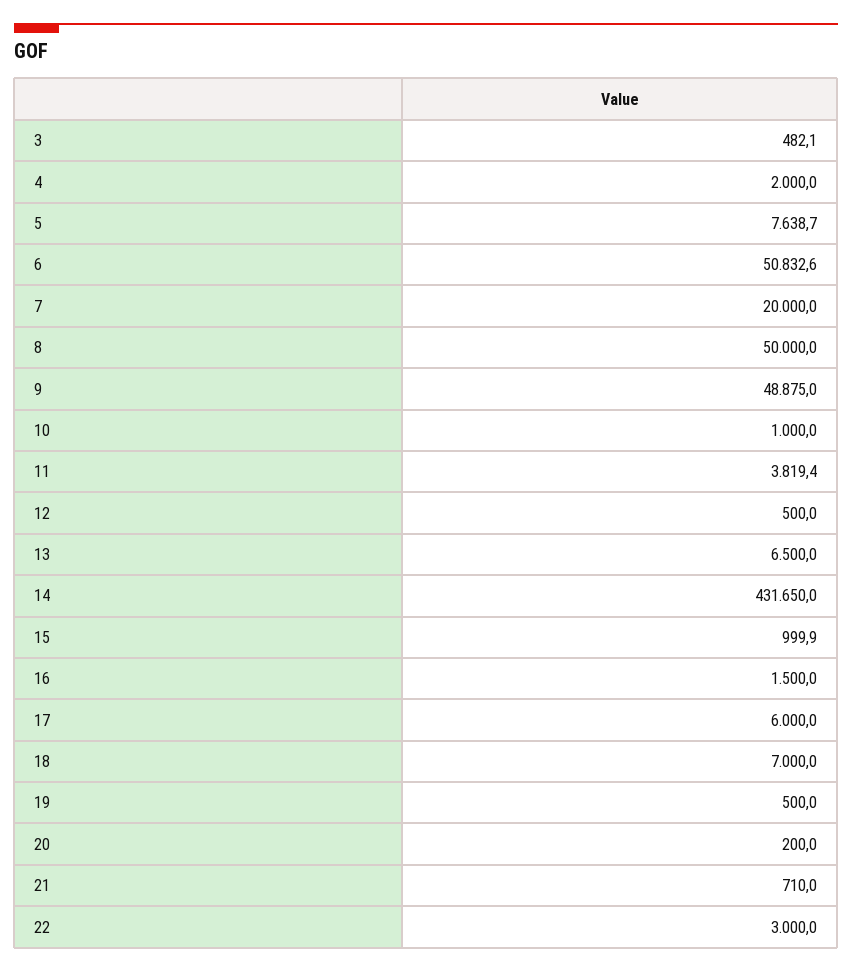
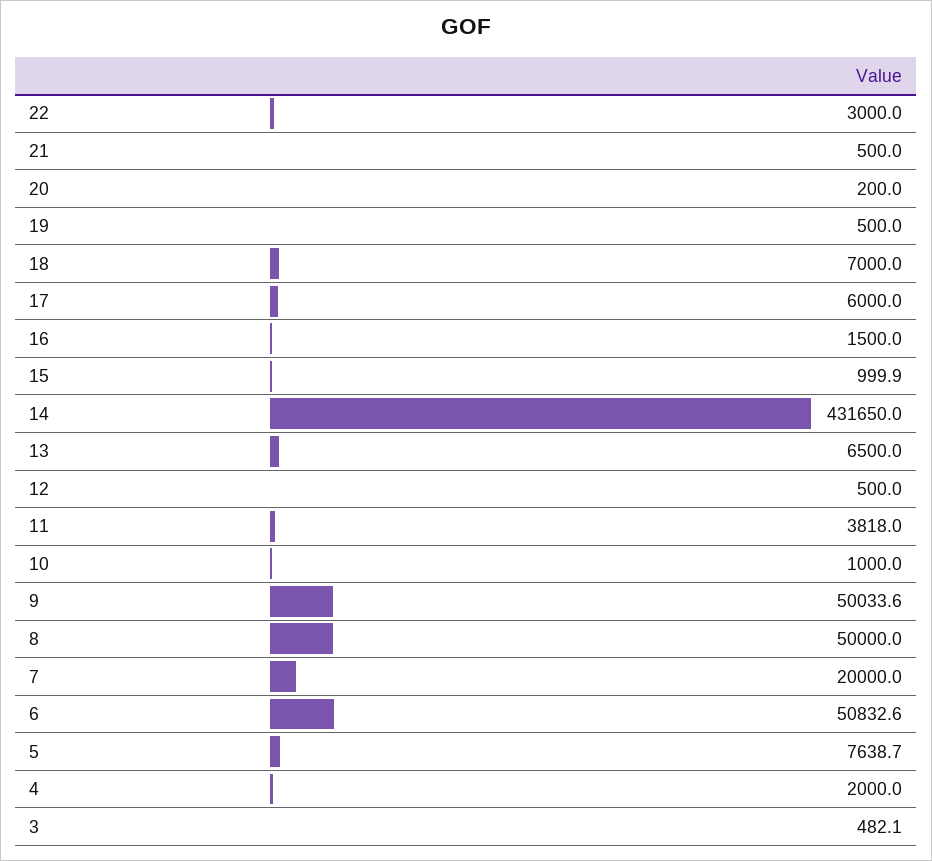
9: 48875 -> 50033.6
11: 3819.4 -> 3818
21: 710 -> 500

